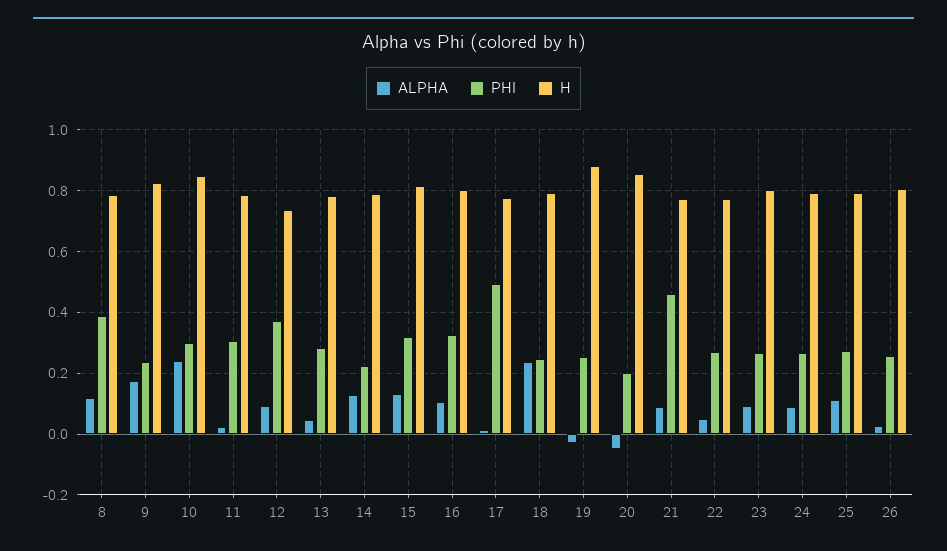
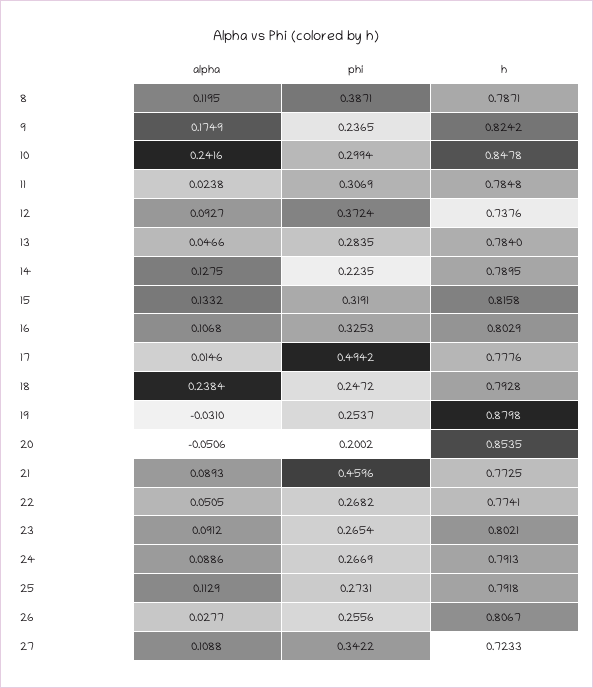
ALPHA, 27: none -> 0.1088
PHI, 27: none -> 0.3422
H, 27: none -> 0.7233

